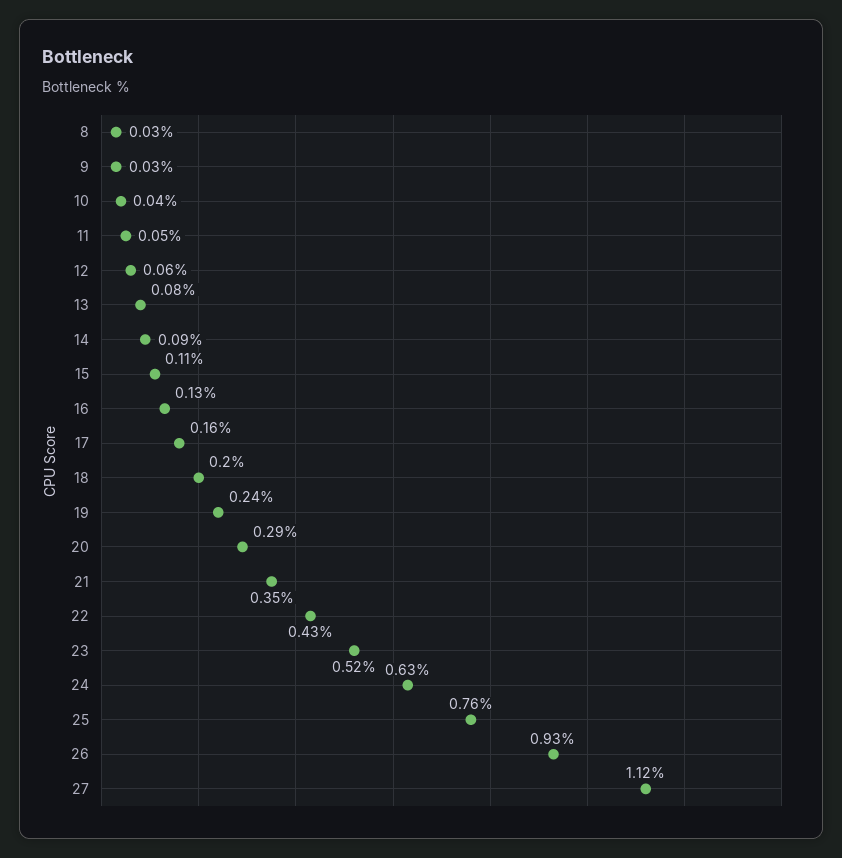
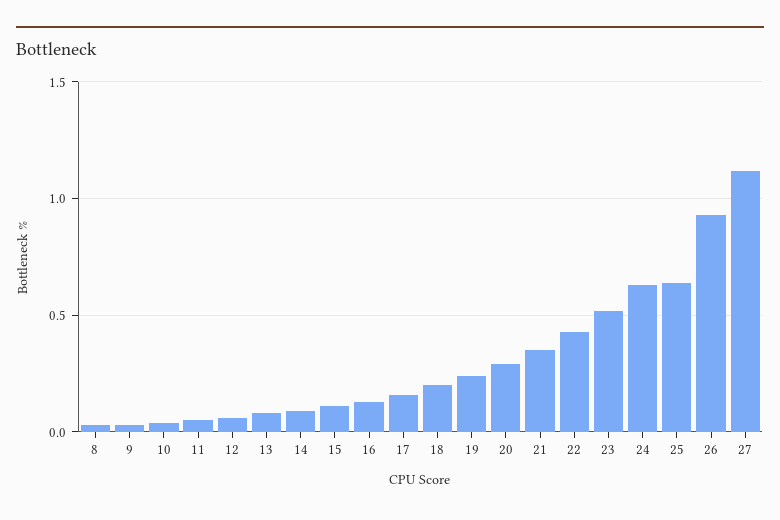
25: 0.76 -> 0.65

